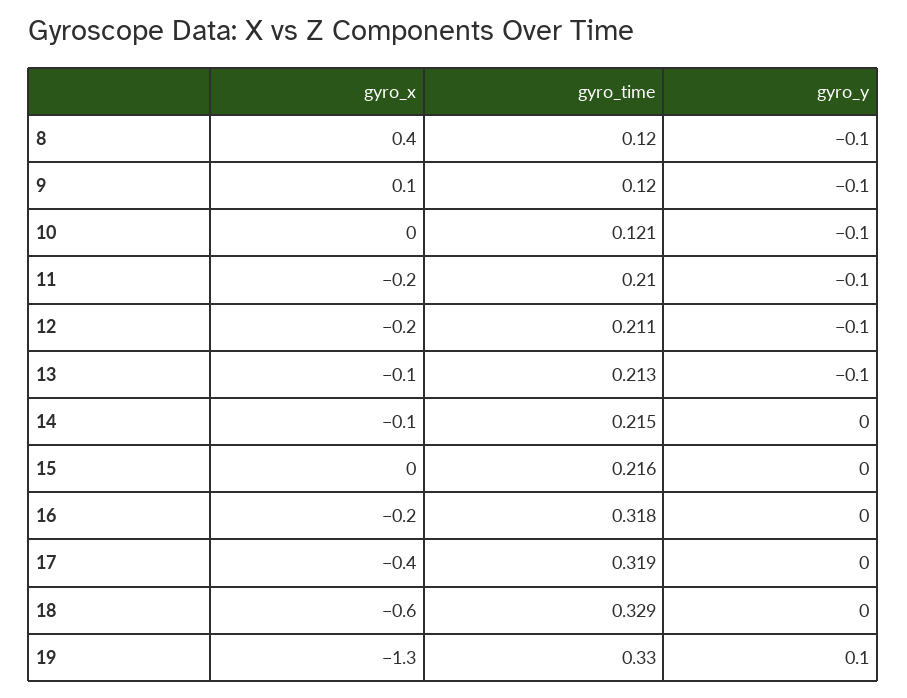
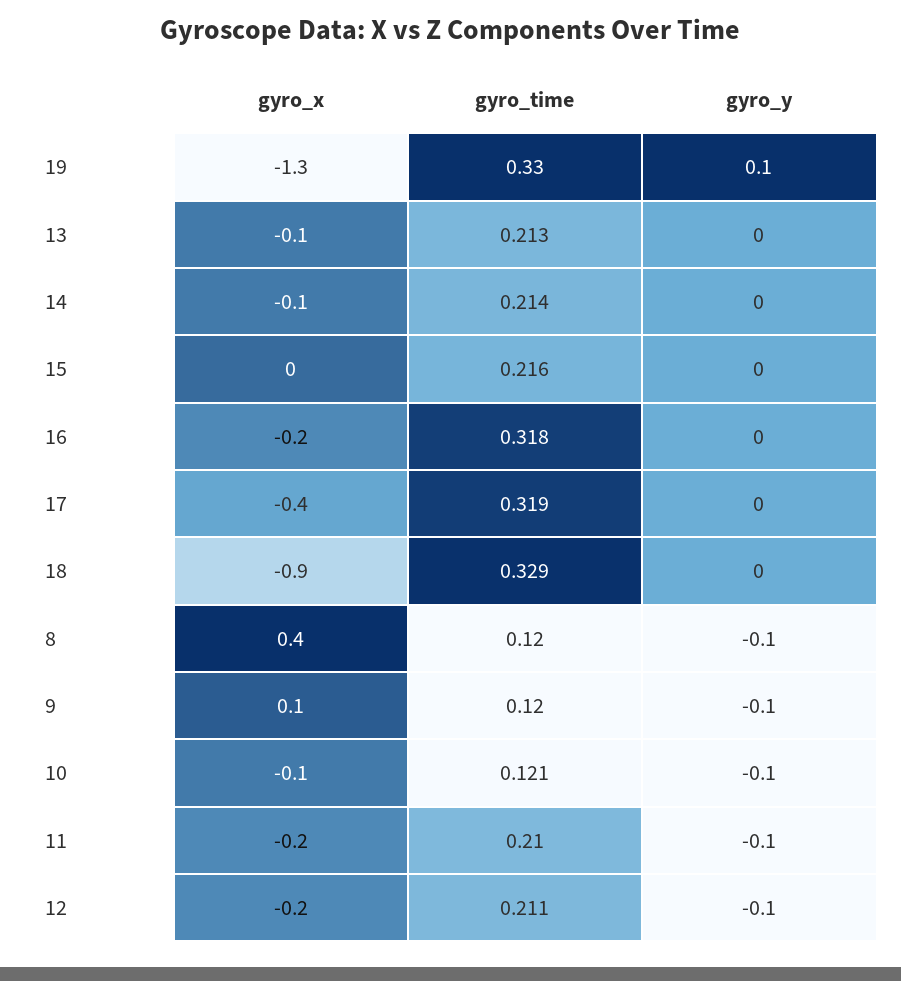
gyro_x, 10: 0 -> -0.1
gyro_y, 13: -0.1 -> 0
gyro_time, 14: 0.215 -> 0.214
gyro_x, 18: -0.6 -> -0.9

